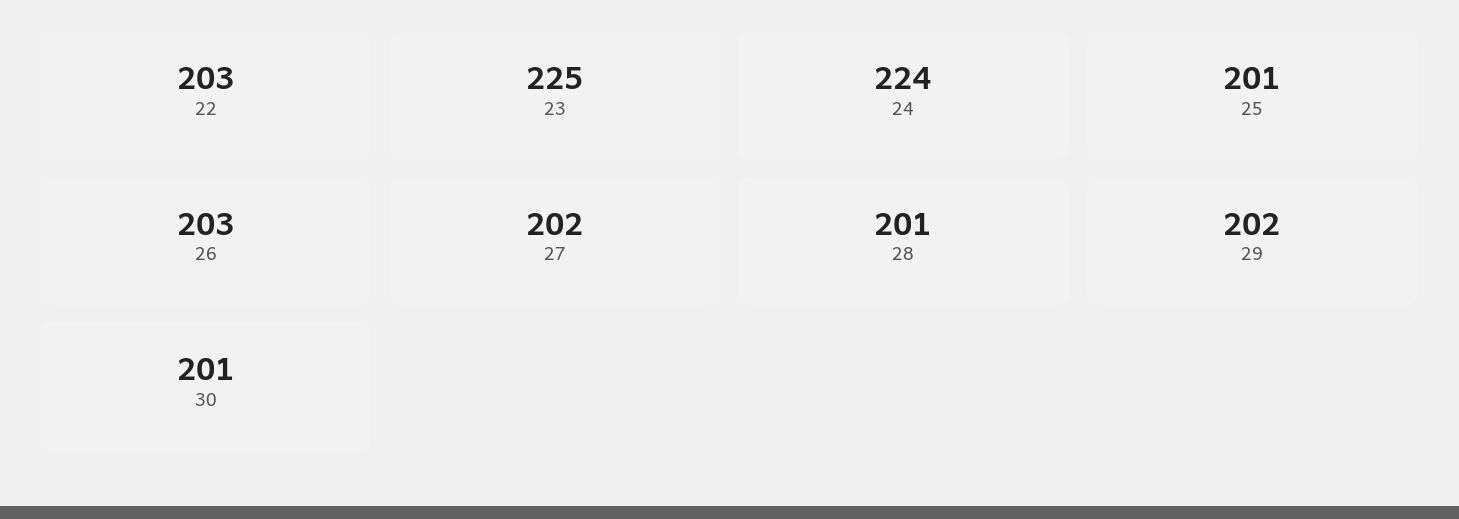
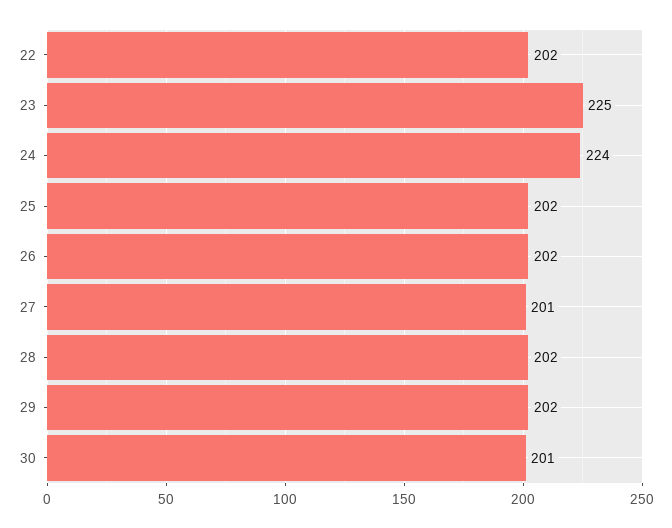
22: 203 -> 202
25: 201 -> 202
26: 203 -> 202
27: 202 -> 201
28: 201 -> 202

